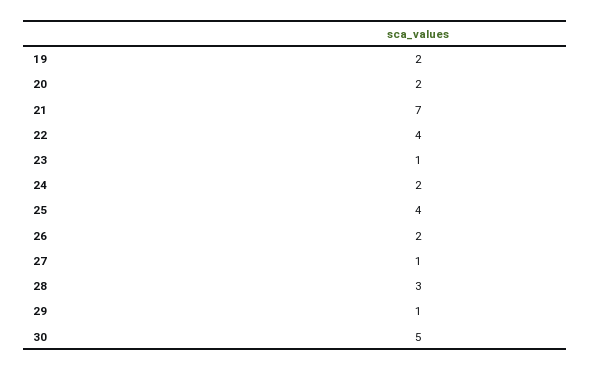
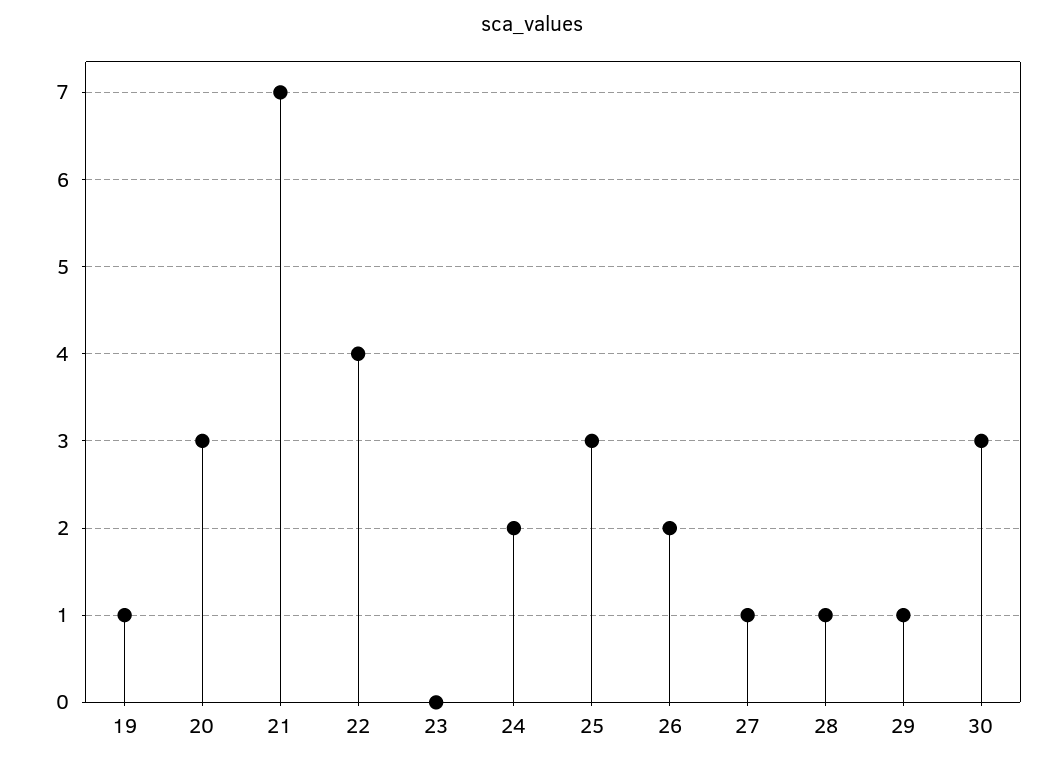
19: 2 -> 1
20: 2 -> 3
23: 1 -> 0
25: 4 -> 3
28: 3 -> 1
30: 5 -> 3

